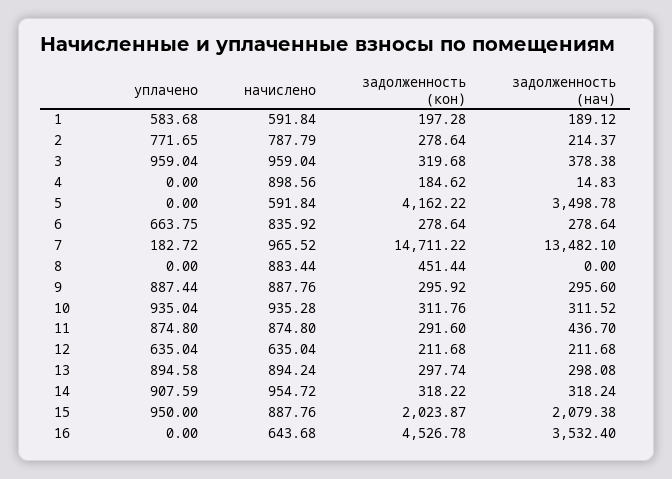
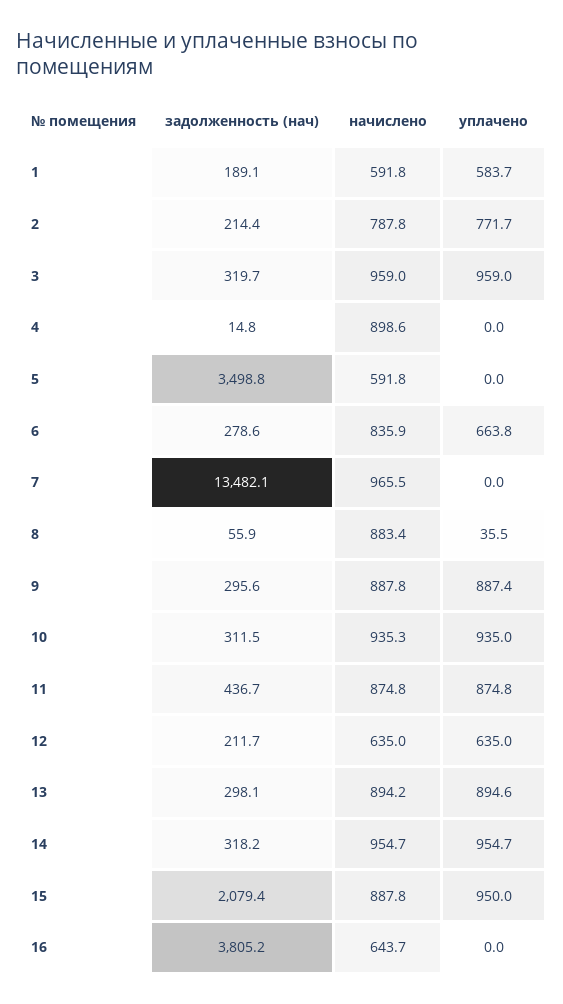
задолженность (кон), 1: 197.28 -> none
задолженность (кон), 2: 278.64 -> none
задолженность (кон), 3: 319.68 -> none
задолженность (нач), 3: 378.38 -> 319.7
задолженность (кон), 4: 184.62 -> none
задолженность (кон), 5: 4162.22 -> none
задолженность (кон), 6: 278.64 -> none
уплачено, 7: 182.72 -> 0
задолженность (кон), 7: 14711.22 -> none
уплачено, 8: 0 -> 35.5
задолженность (кон), 8: 451.44 -> none
задолженность (нач), 8: 0 -> 55.9
задолженность (кон), 9: 295.92 -> none
задолженность (кон), 10: 311.76 -> none
задолженность (кон), 11: 291.6 -> none
задолженность (кон), 12: 211.68 -> none
задолженность (кон), 13: 297.74 -> none
уплачено, 14: 907.59 -> 954.7
задолженность (кон), 14: 318.22 -> none
задолженность (кон), 15: 2023.87 -> none
задолженность (кон), 16: 4526.78 -> none
задолженность (нач), 16: 3532.4 -> 3805.2

